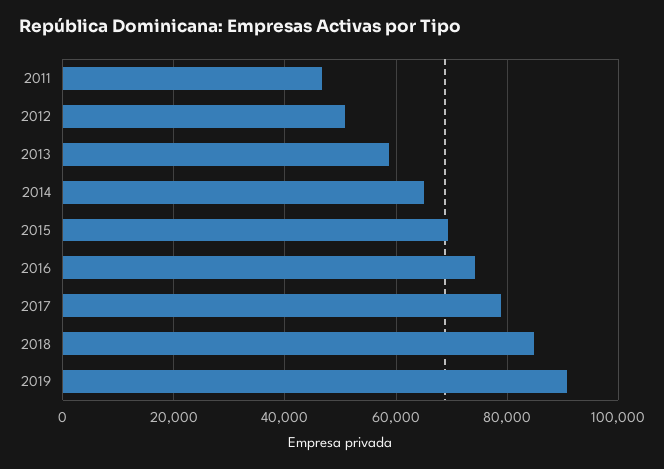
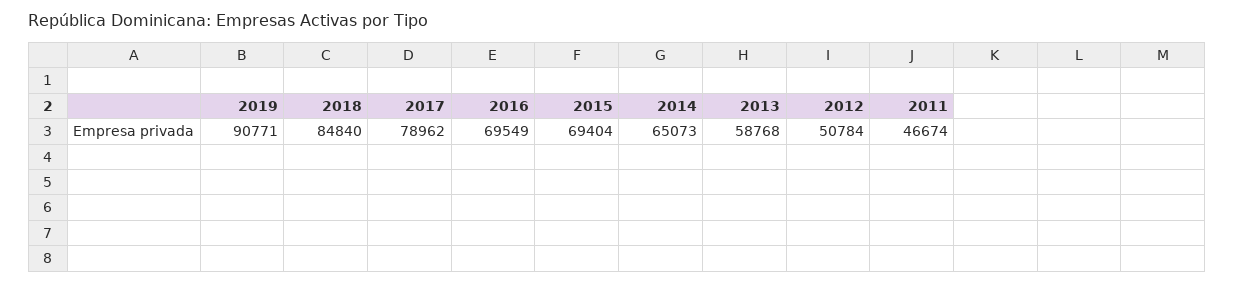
2016: 74000 -> 69549

